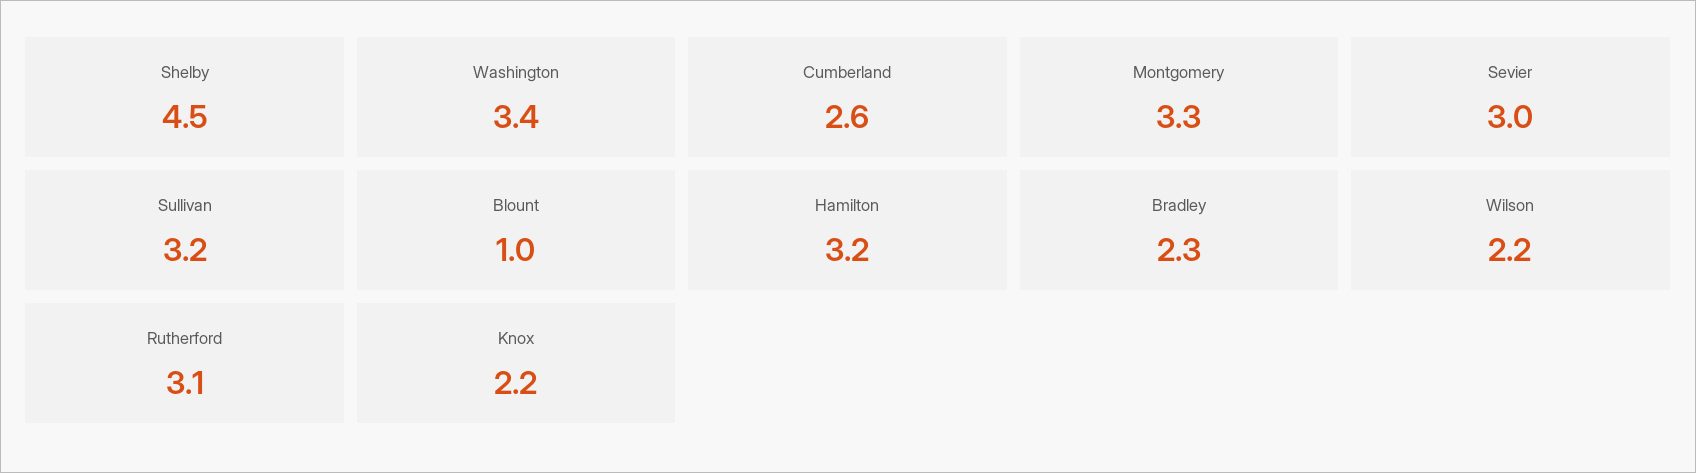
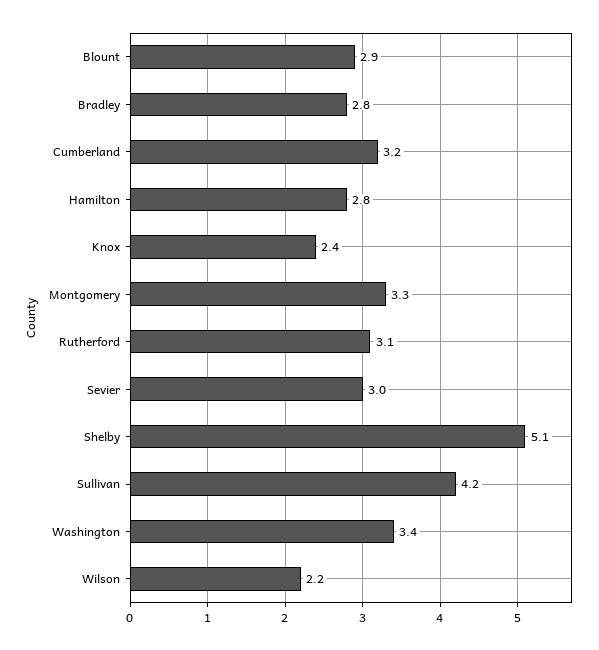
Shelby: 4.5 -> 5.1
Cumberland: 2.6 -> 3.2
Sullivan: 3.2 -> 4.2
Blount: 1 -> 2.9
Hamilton: 3.2 -> 2.8
Bradley: 2.3 -> 2.8
Knox: 2.2 -> 2.4

